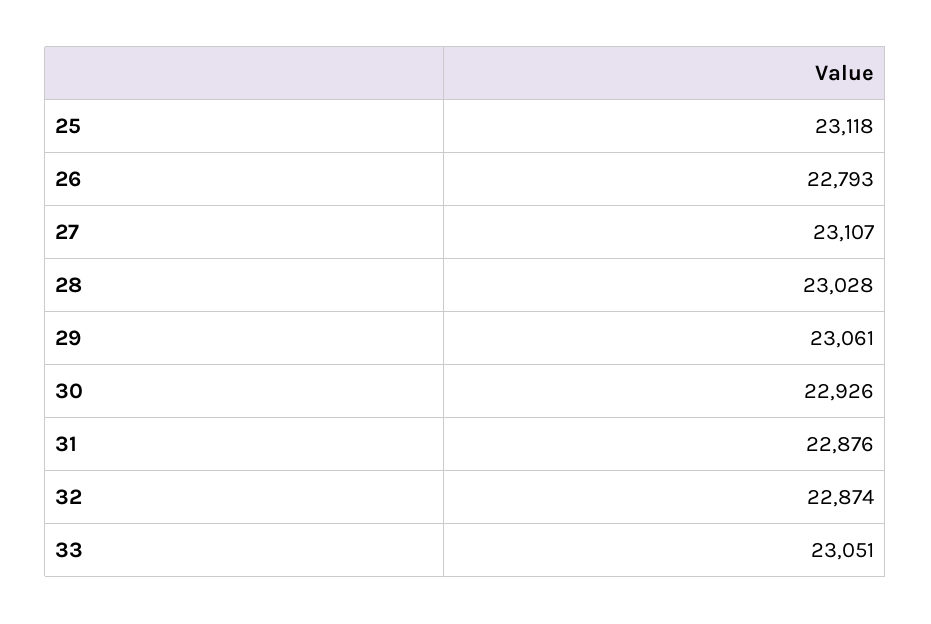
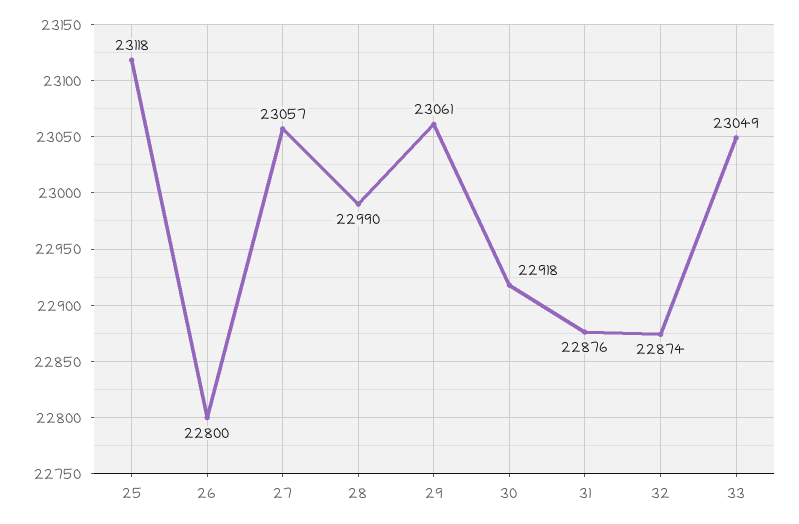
26: 22793 -> 22800
27: 23107 -> 23057
28: 23028 -> 22990
30: 22926 -> 22918
33: 23051 -> 23049

